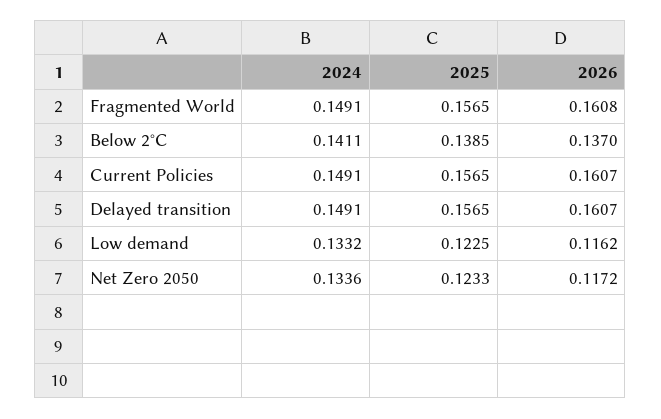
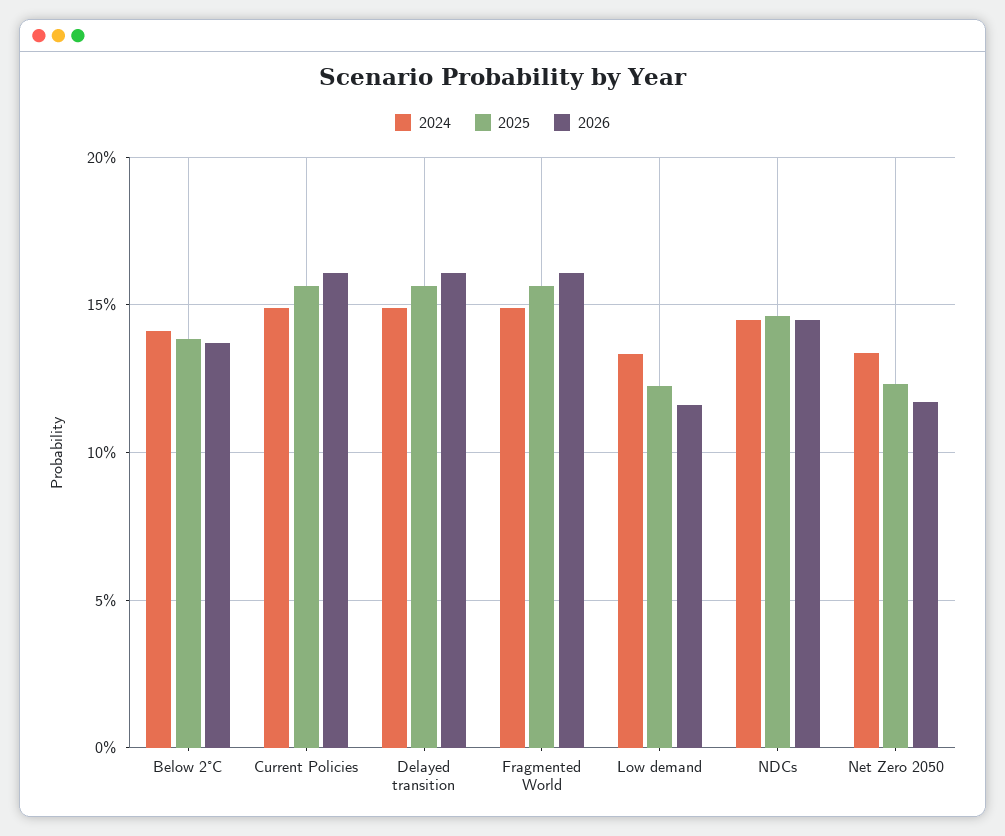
2024, NDCs: none -> 0.145
2025, NDCs: none -> 0.145
2026, NDCs: none -> 0.145

